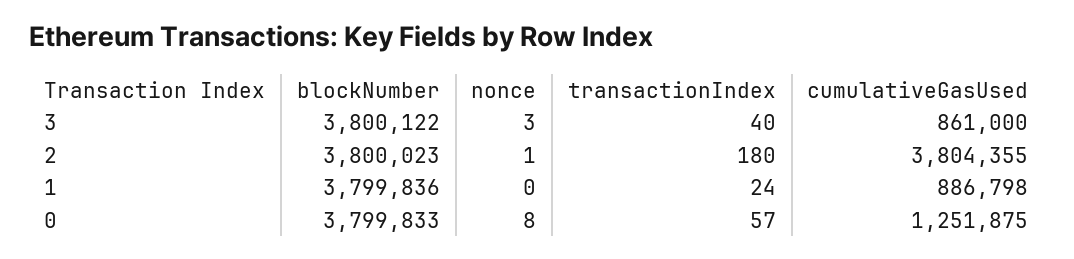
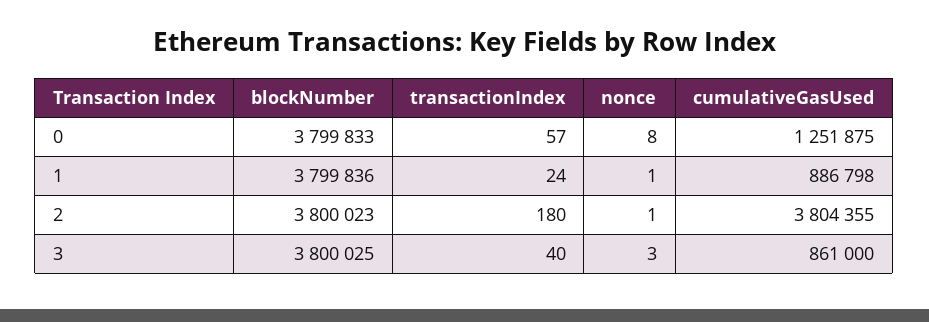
blockNumber, 3: 3800122 -> 3800025
nonce, 1: 0 -> 1

